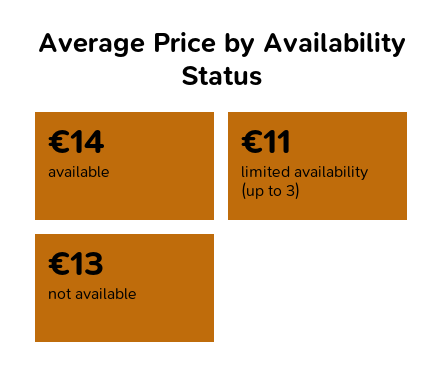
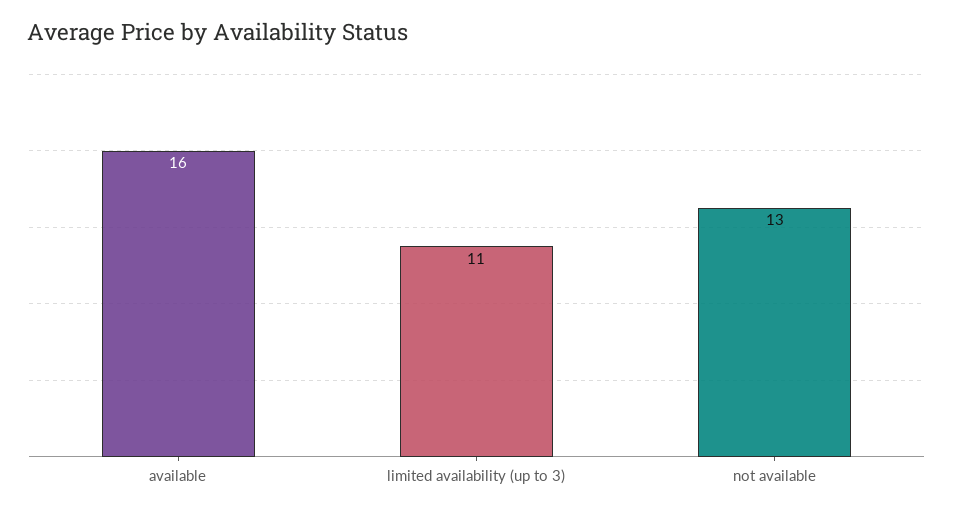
available: 14 -> 16

